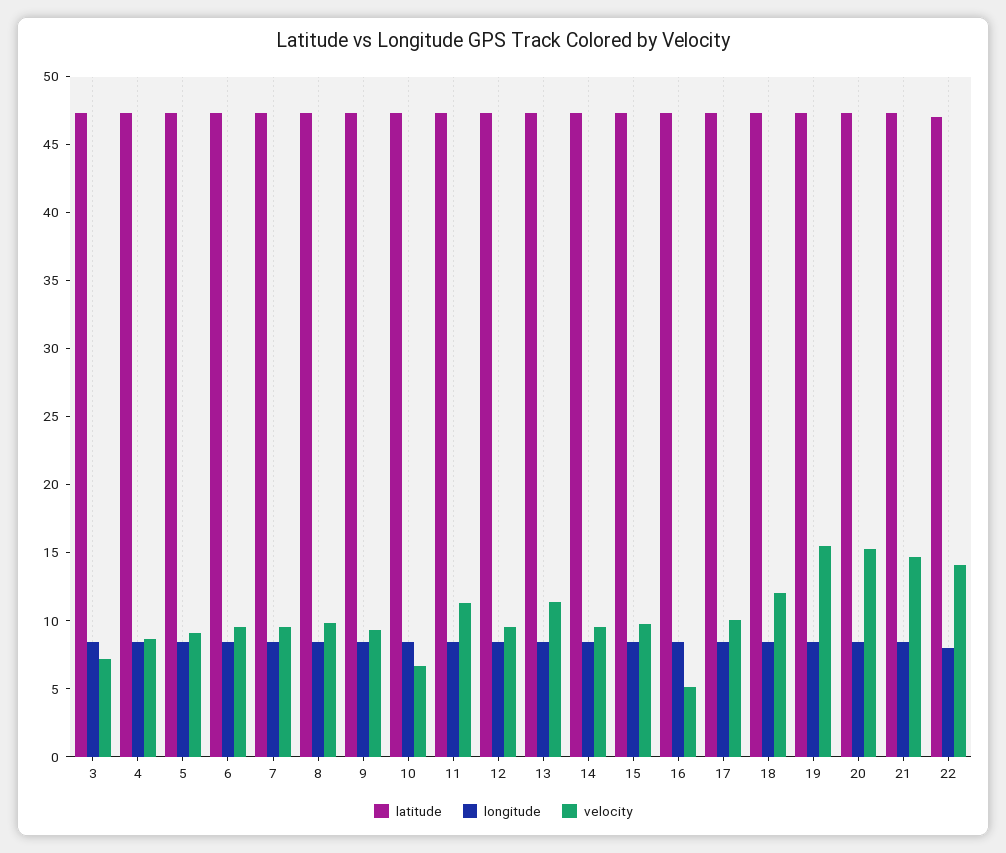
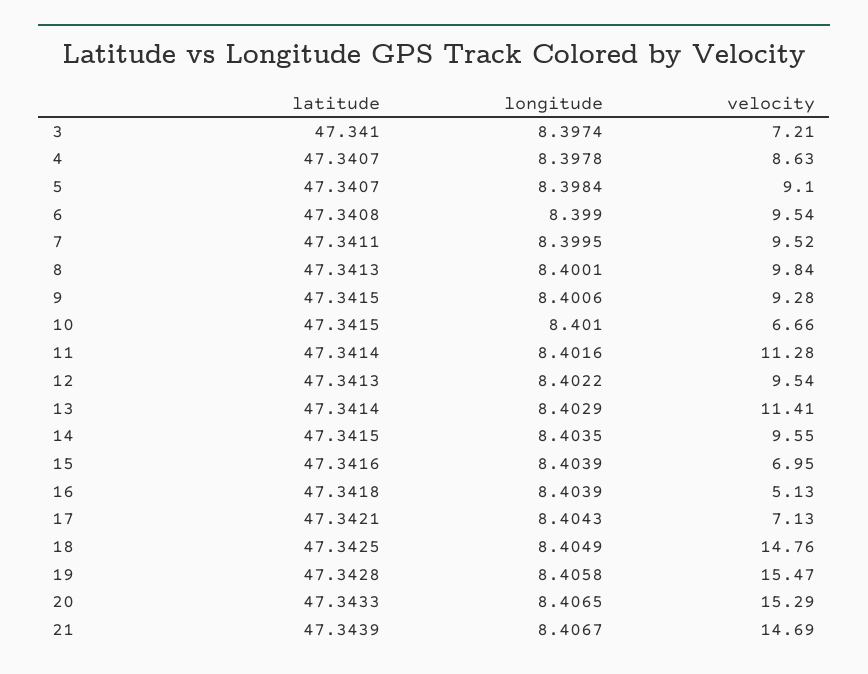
velocity, 15: 10 -> 6.95
velocity, 17: 10 -> 7.13
velocity, 18: 12 -> 14.76
latitude, 22: 47 -> none
longitude, 22: 8 -> none
velocity, 22: 14 -> none

